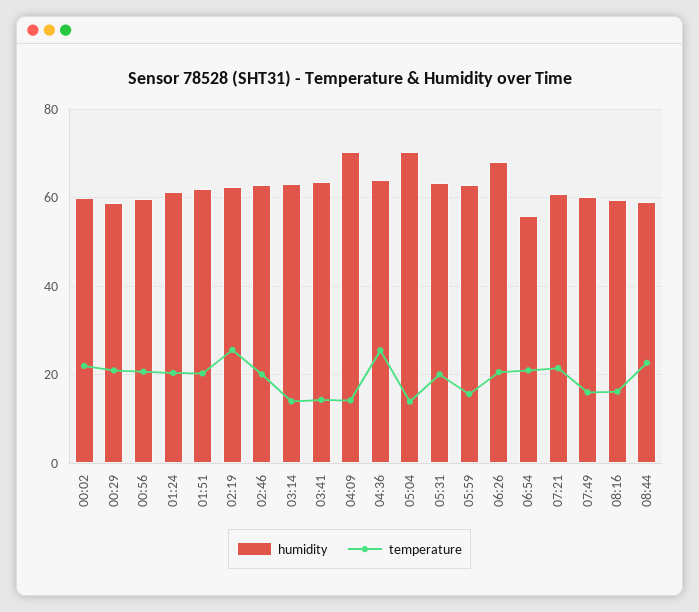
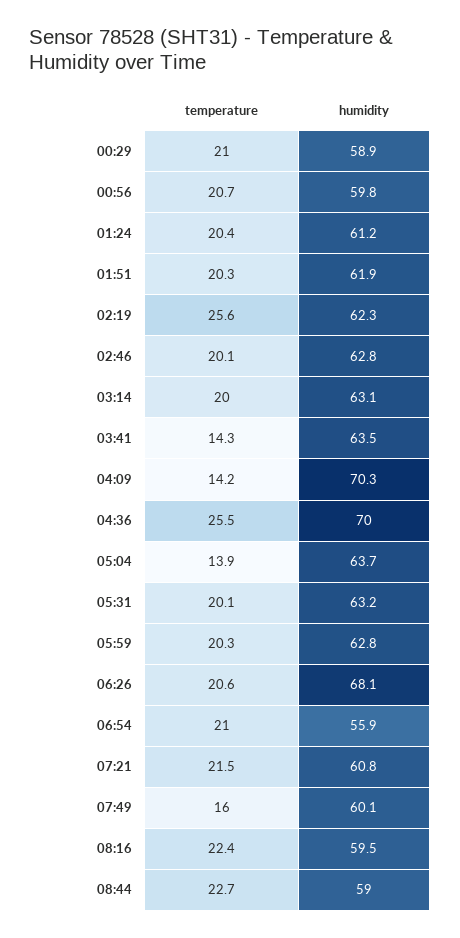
humidity, 00:02: 60 -> none
temperature, 00:02: 22 -> none
temperature, 03:14: 14 -> 20
humidity, 04:36: 64 -> 70
humidity, 05:04: 70 -> 63.7
temperature, 05:59: 16 -> 20.3
temperature, 08:16: 16 -> 22.4

